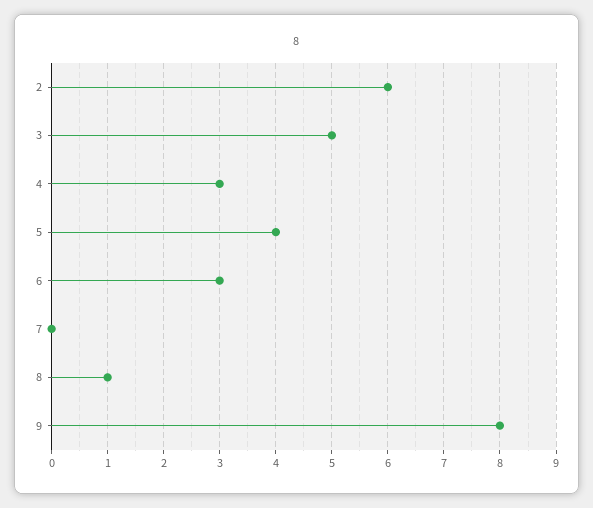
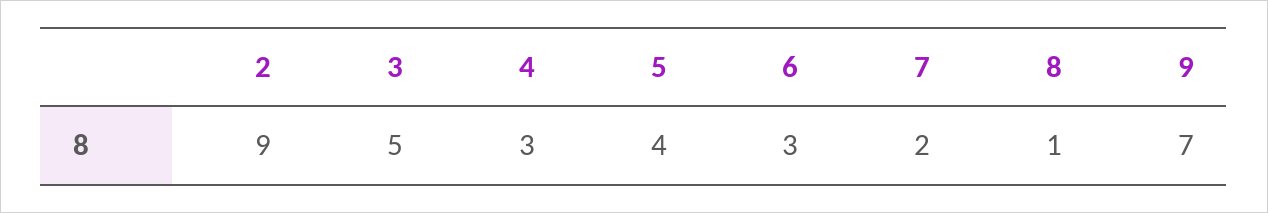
2: 6 -> 9
7: 0 -> 2
9: 8 -> 7

